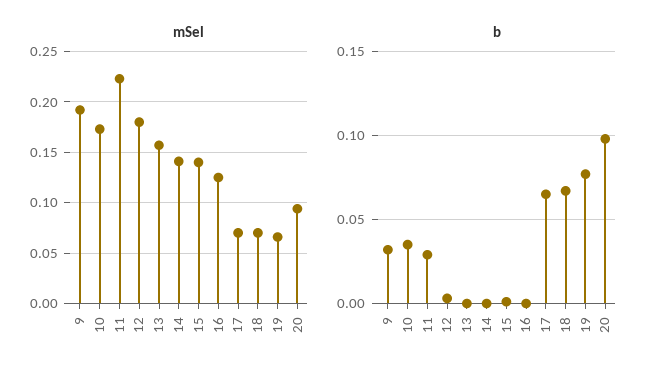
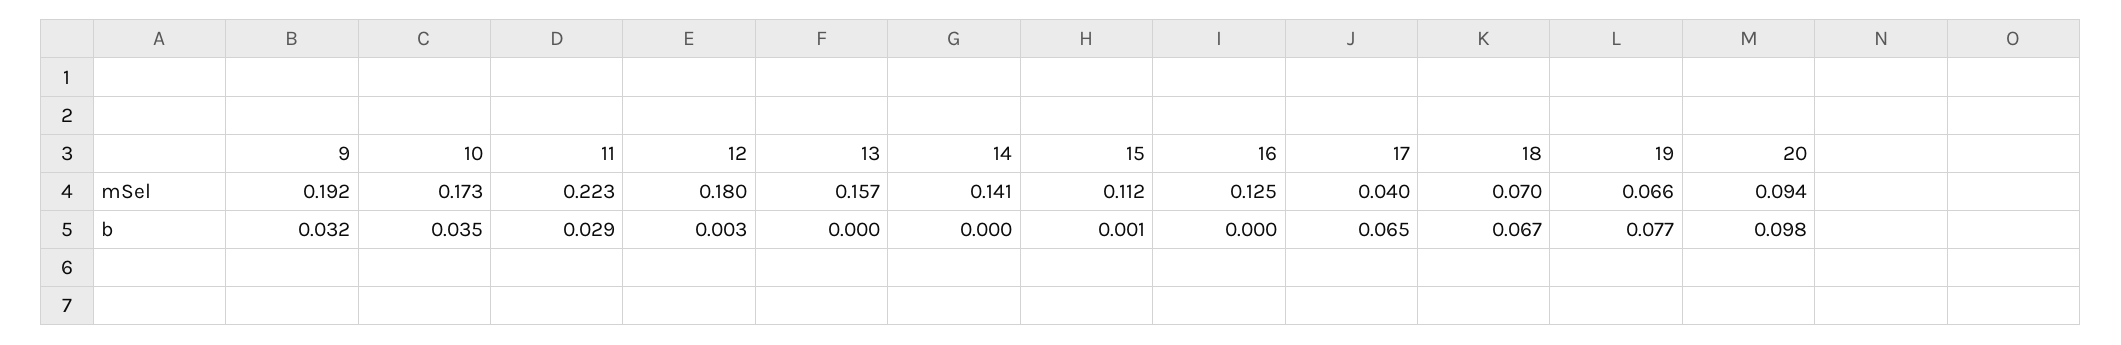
mSel, 15: 0.14 -> 0.112
mSel, 17: 0.07 -> 0.04

